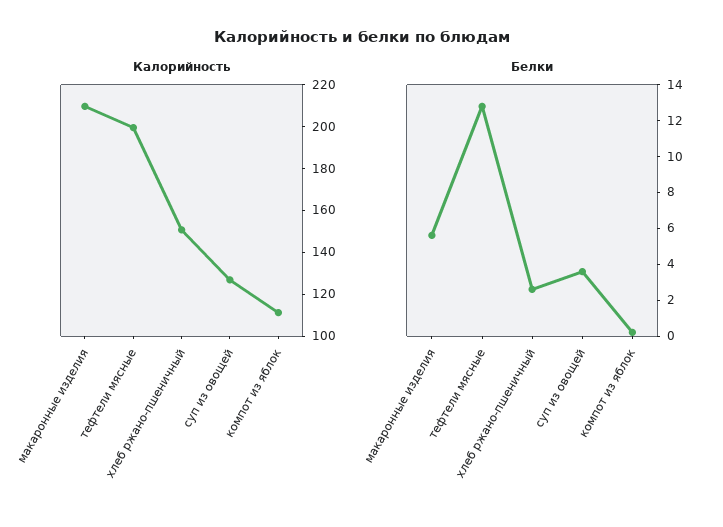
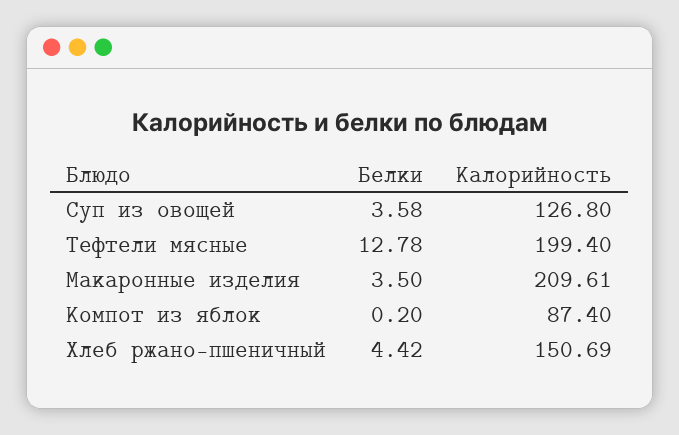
Калорийность, компот из яблок: 110 -> 87.4
Белки, макаронные изделия: 5.5 -> 3.5
Белки, хлеб ржано-пшеничный: 2.5 -> 4.42

